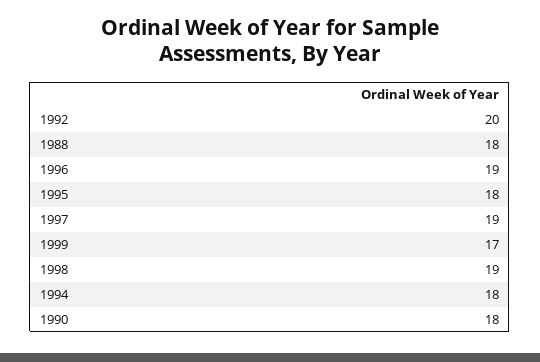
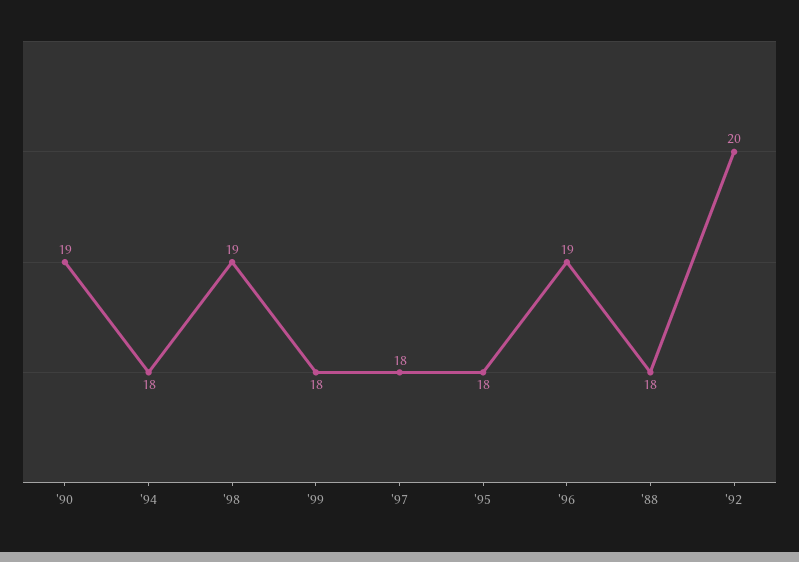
1997: 19 -> 18
1999: 17 -> 18
1990: 18 -> 19

